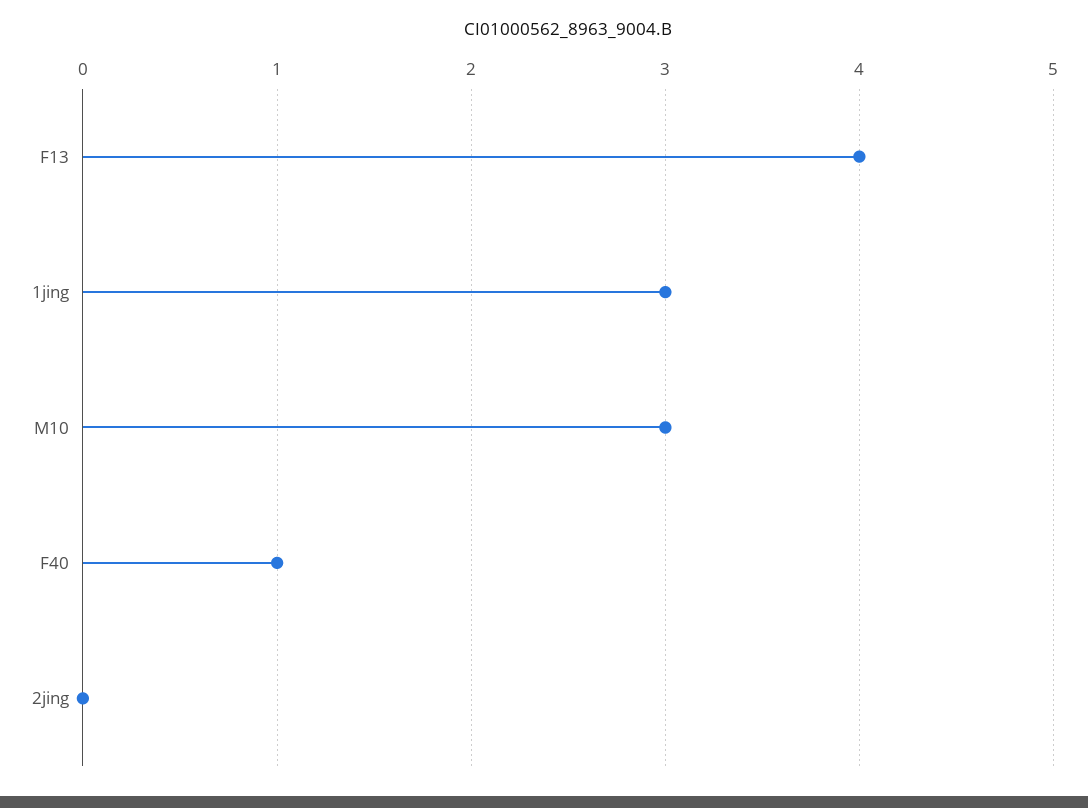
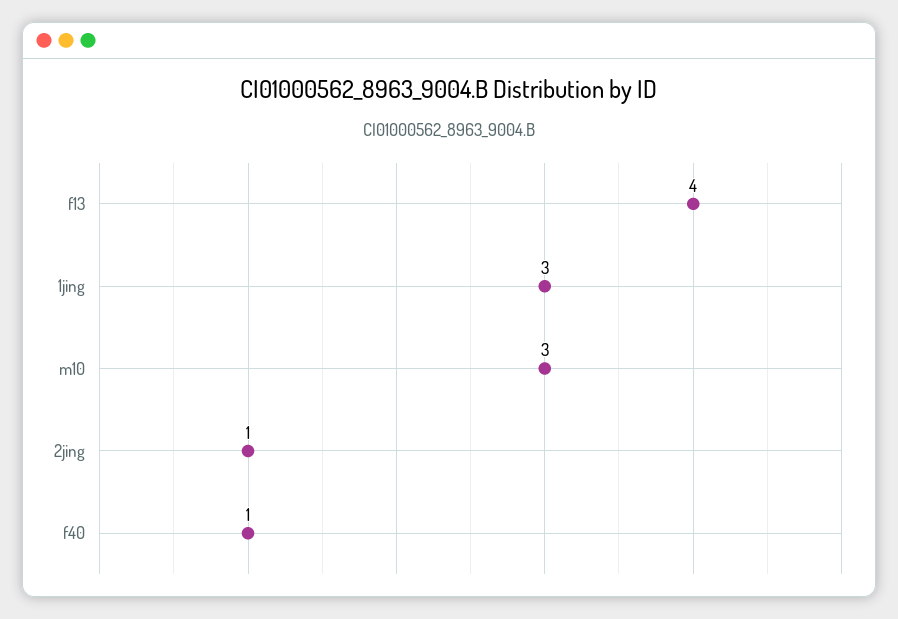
2jing: 0 -> 1

